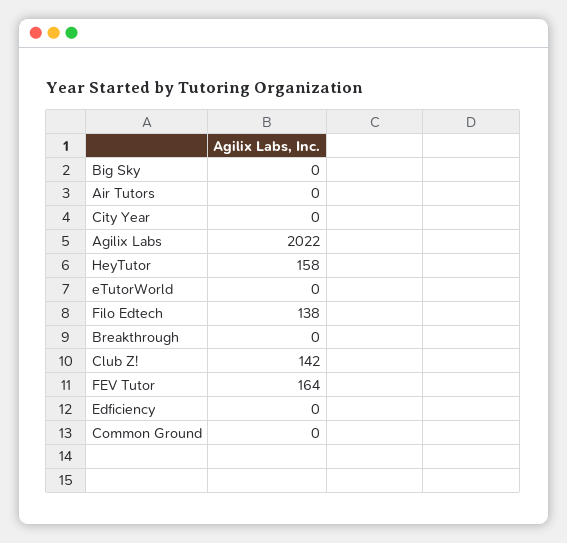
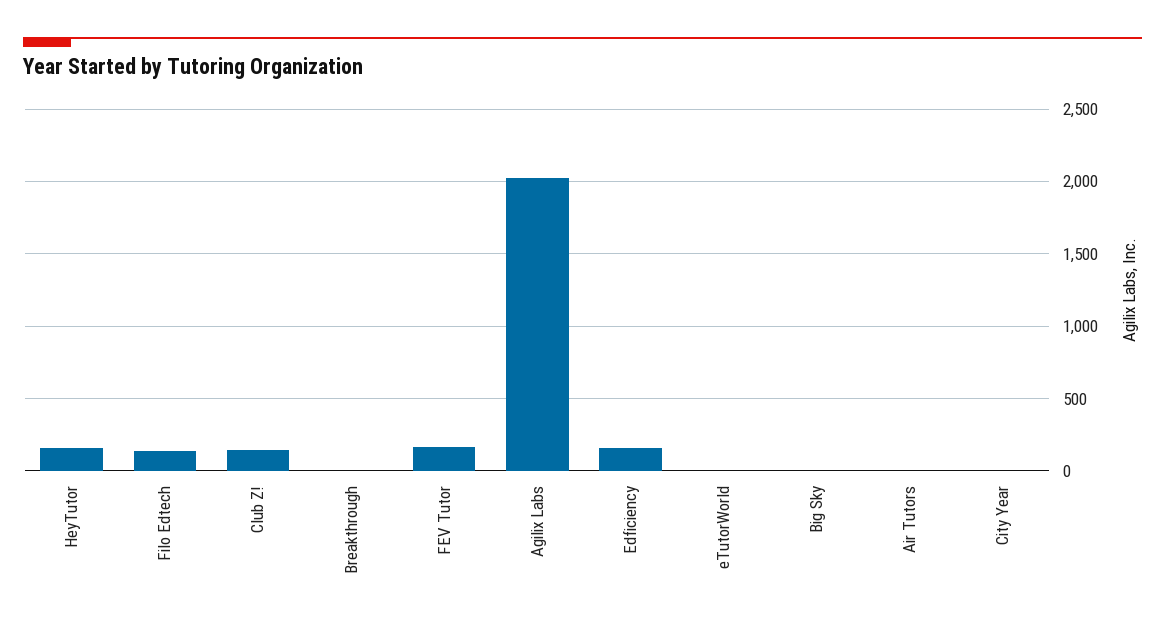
Edficiency: 0 -> 150
Common Ground: 0 -> none

